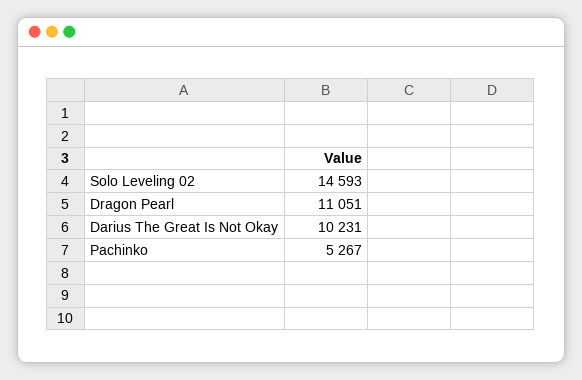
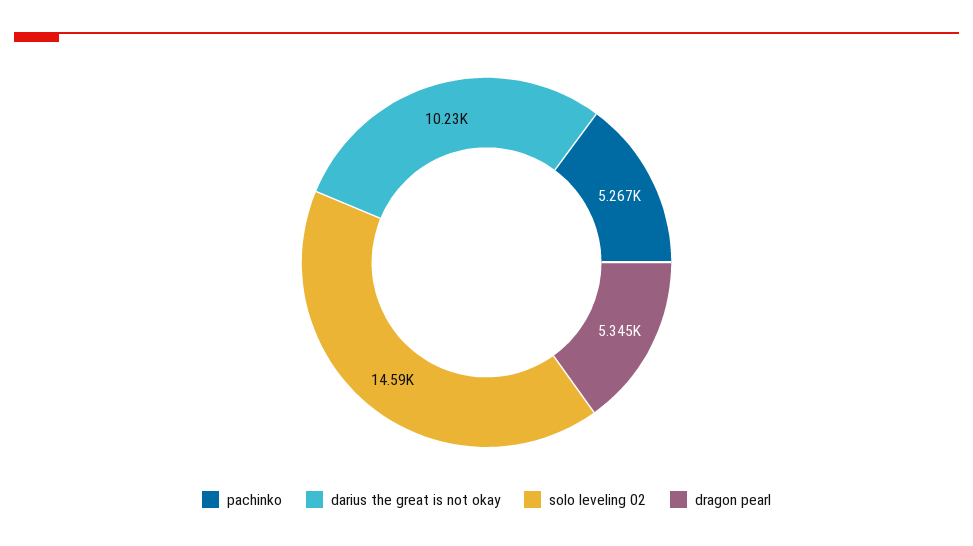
Dragon Pearl: 11051 -> 5345

